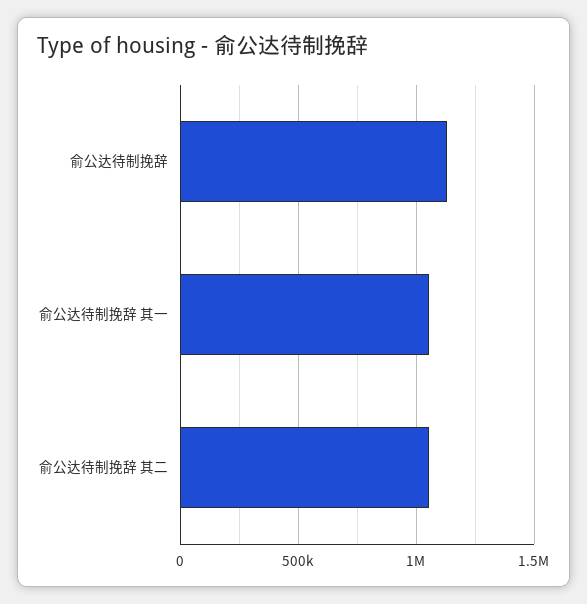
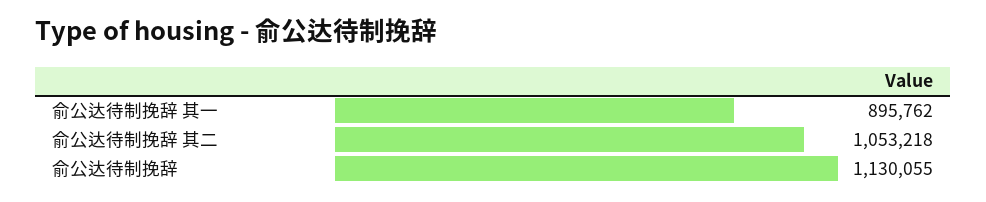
俞公达待制挽辞 其一: 1050000 -> 895762

